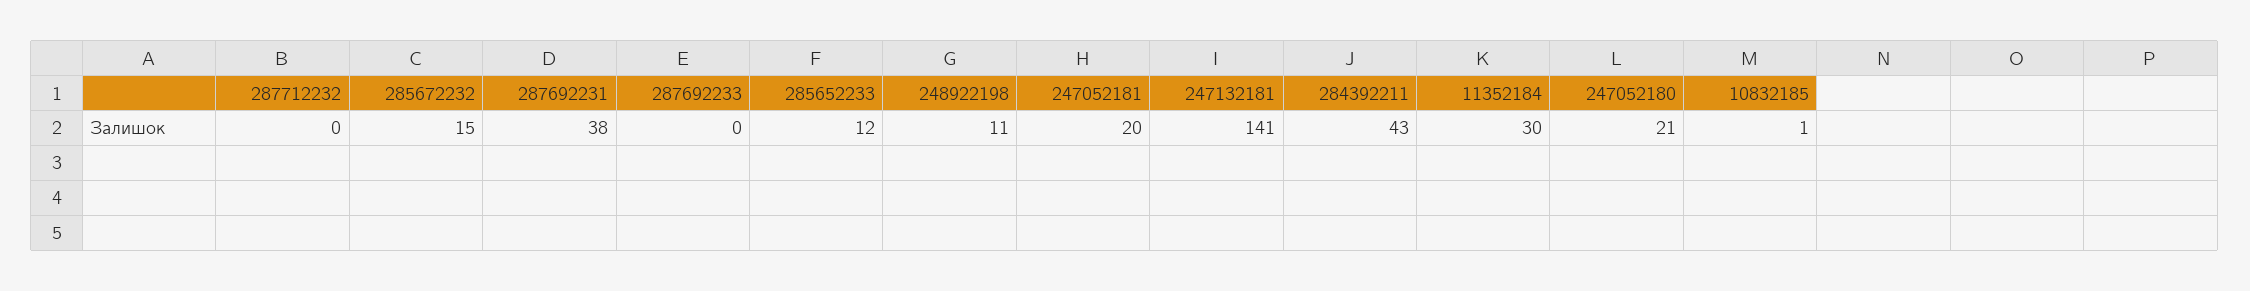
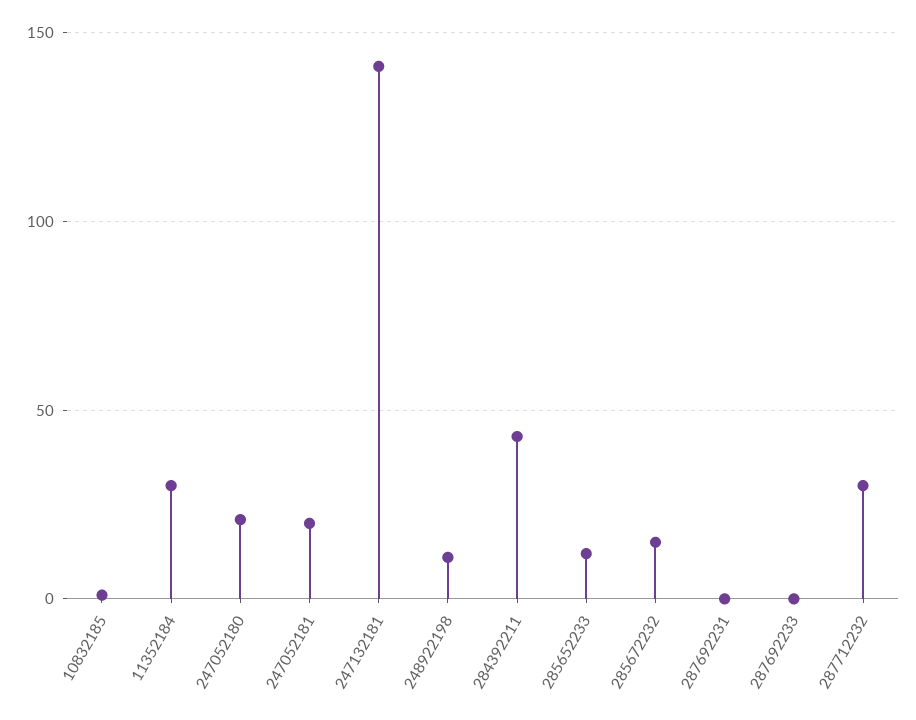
287712232: 0 -> 30
287692231: 38 -> 0

